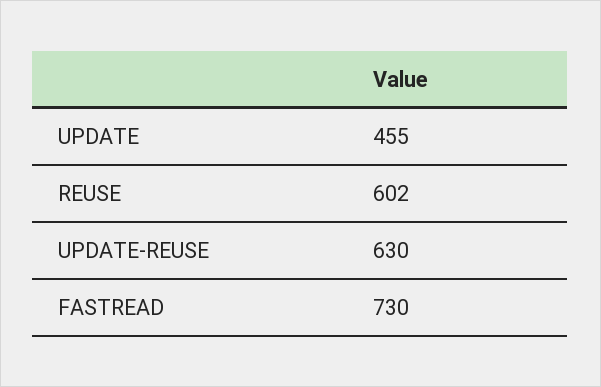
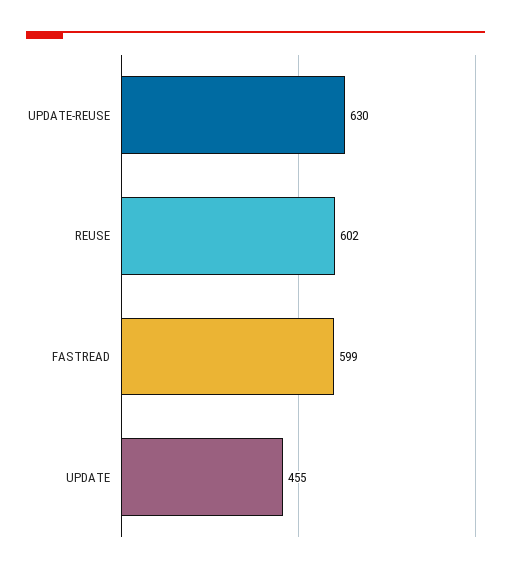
FASTREAD: 730 -> 599

